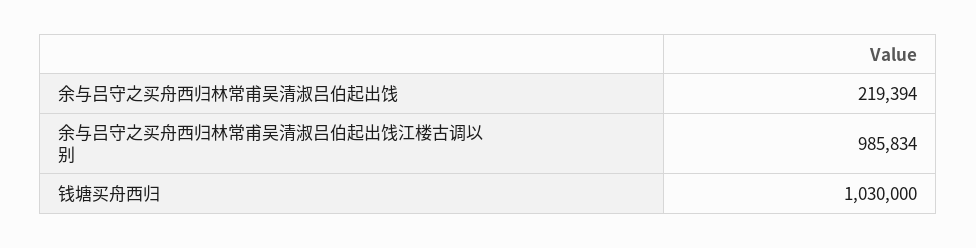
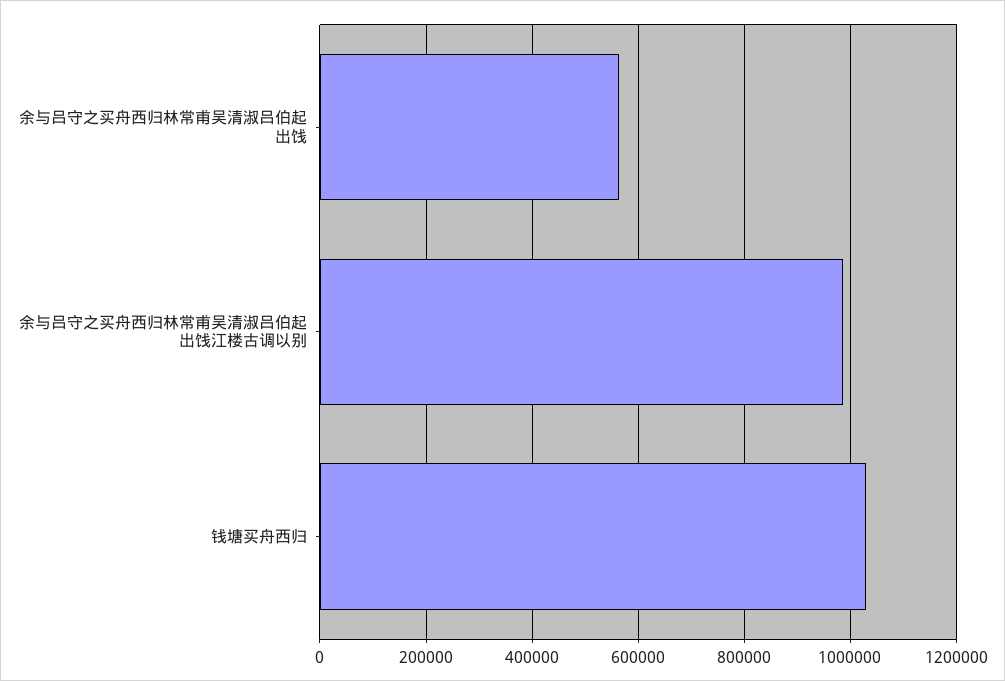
余与吕守之买舟西归林常甫吴清淑吕伯起出饯: 219394 -> 560000

